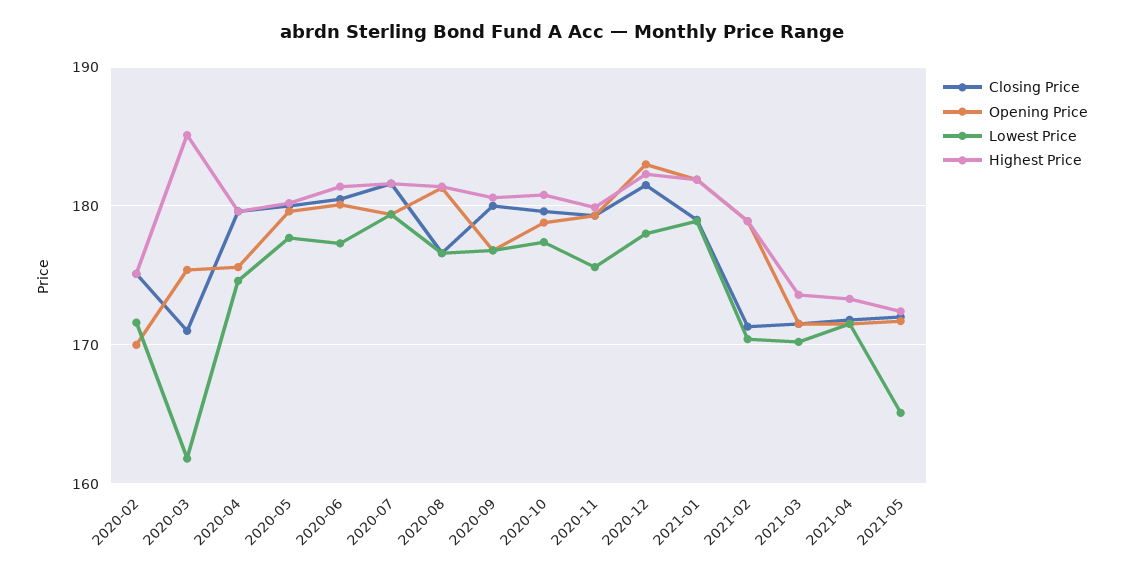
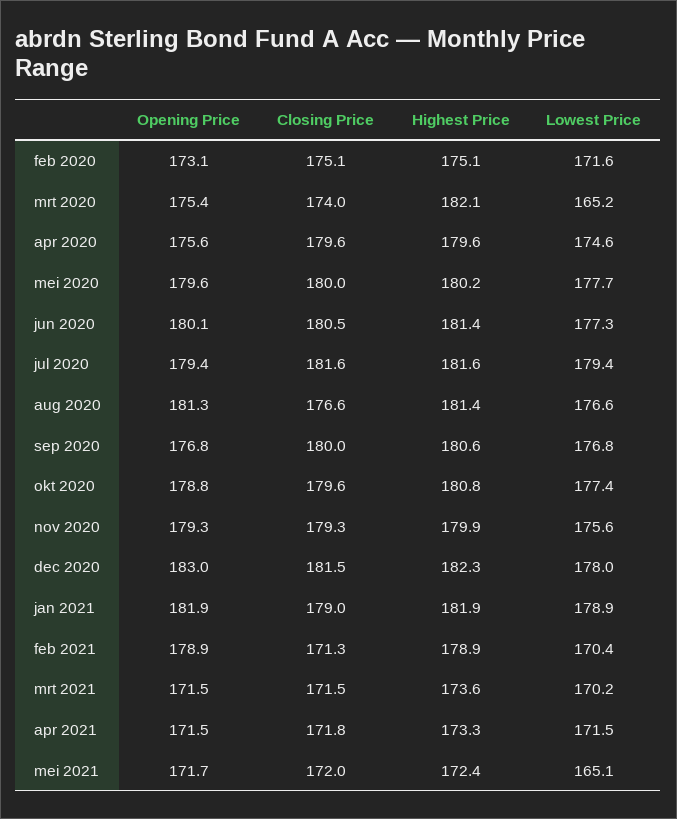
Opening Price, 2020-02: 170 -> 173.1
Closing Price, 2020-03: 171 -> 174
Lowest Price, 2020-03: 162 -> 165.2
Highest Price, 2020-03: 185 -> 182.1

